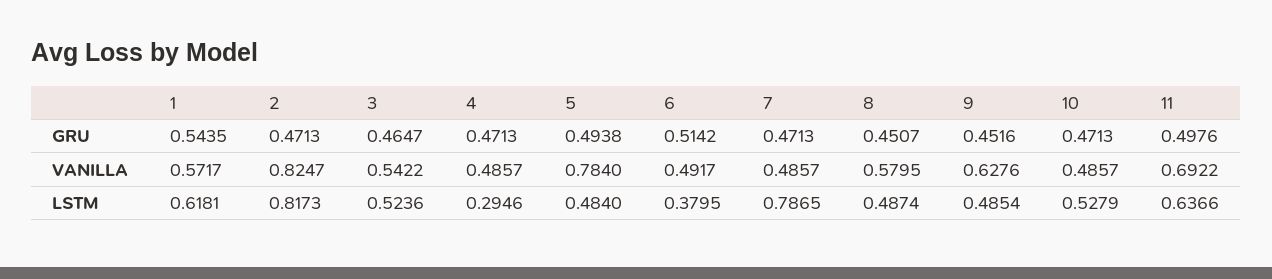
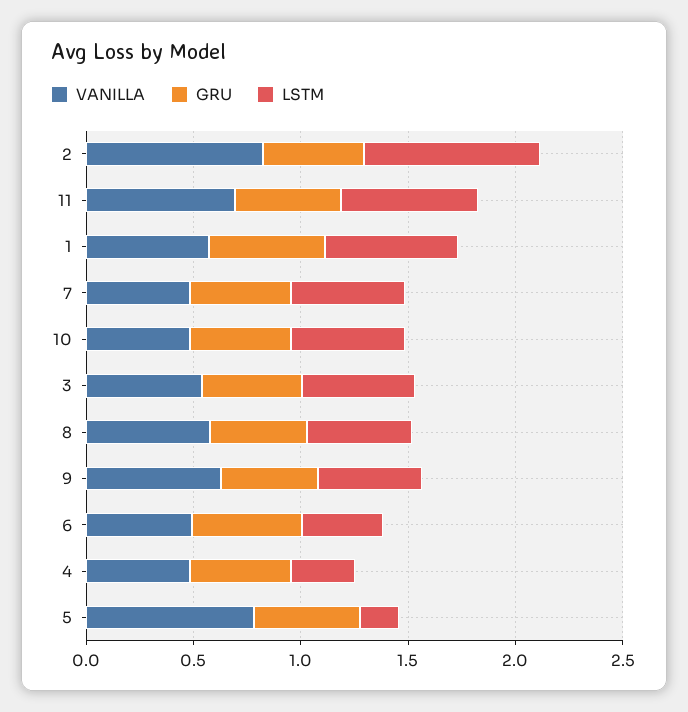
LSTM, 5: 0.484 -> 0.2
LSTM, 7: 0.7865 -> 0.5

